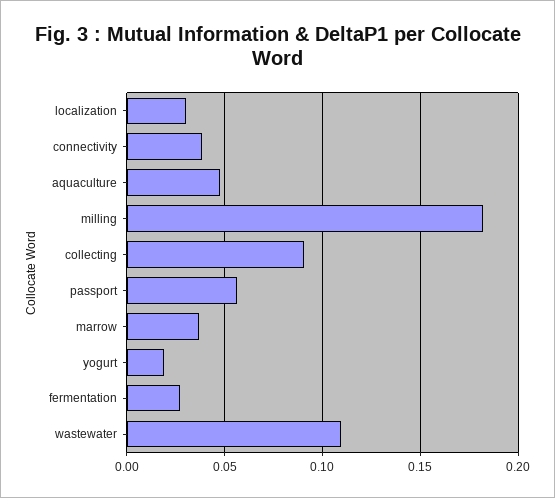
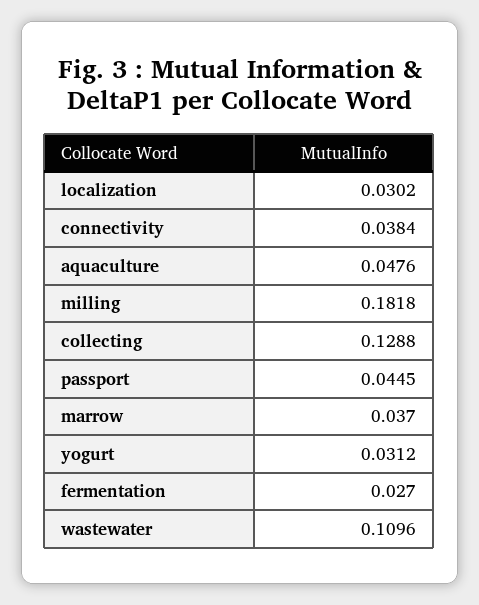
collecting: 0.09 -> 0.1288
passport: 0.055 -> 0.0445
yogurt: 0.02 -> 0.0312

